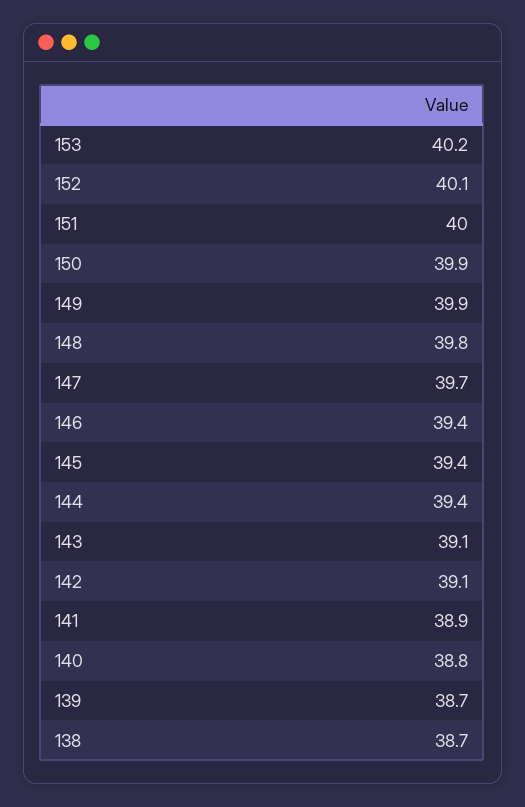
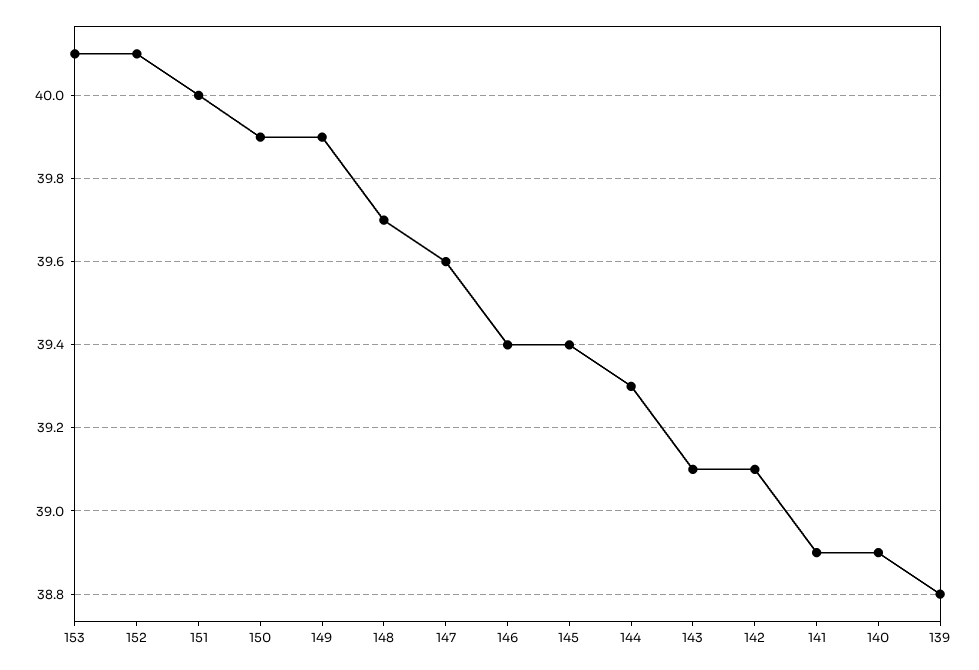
153: 40.2 -> 40.1
148: 39.8 -> 39.7
147: 39.7 -> 39.6
144: 39.4 -> 39.3
140: 38.8 -> 38.9
139: 38.7 -> 38.8
138: 38.7 -> none

